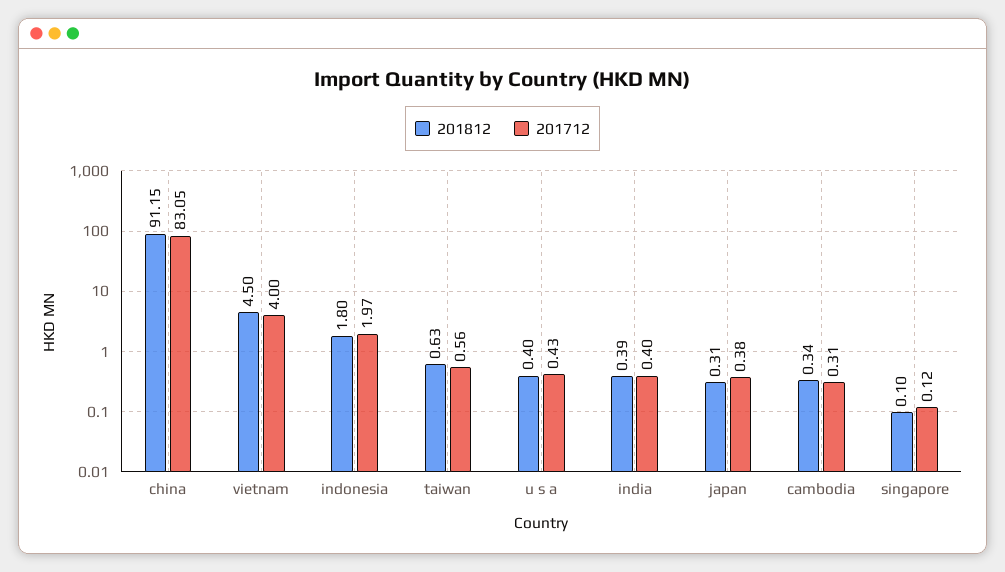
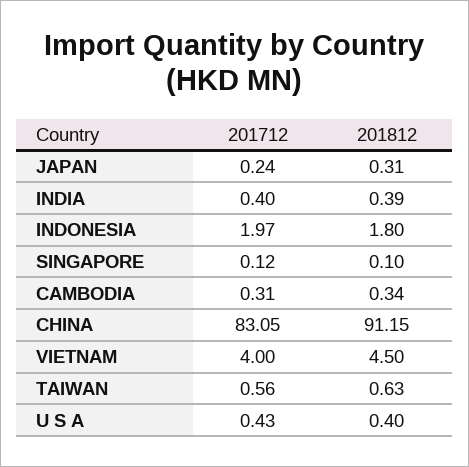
201712, japan: 0.38 -> 0.24

